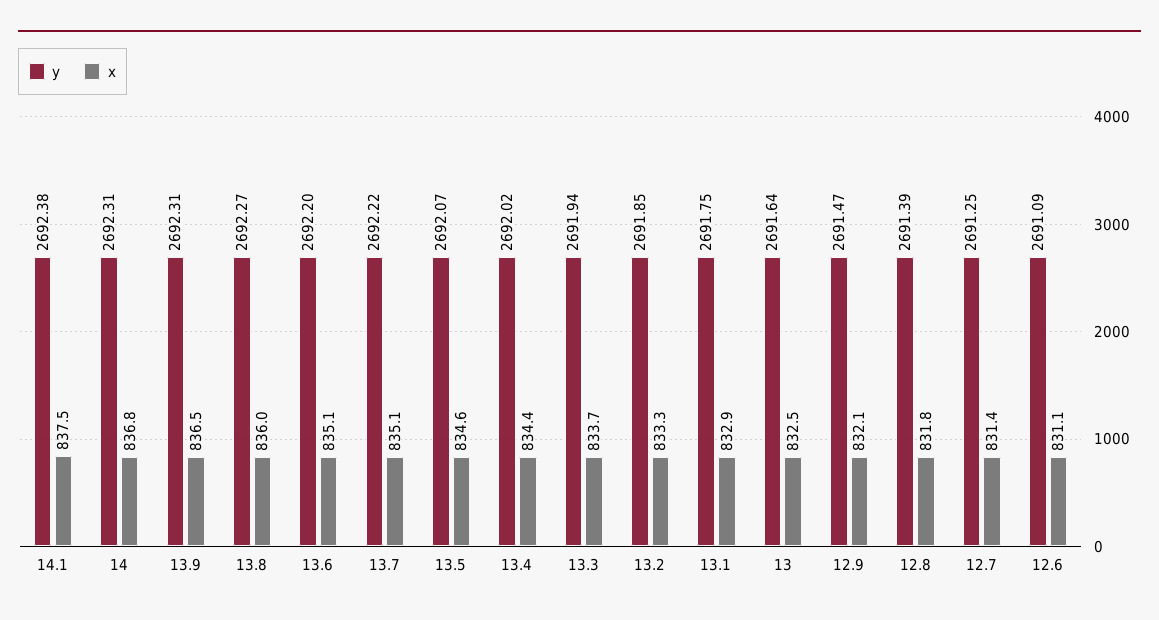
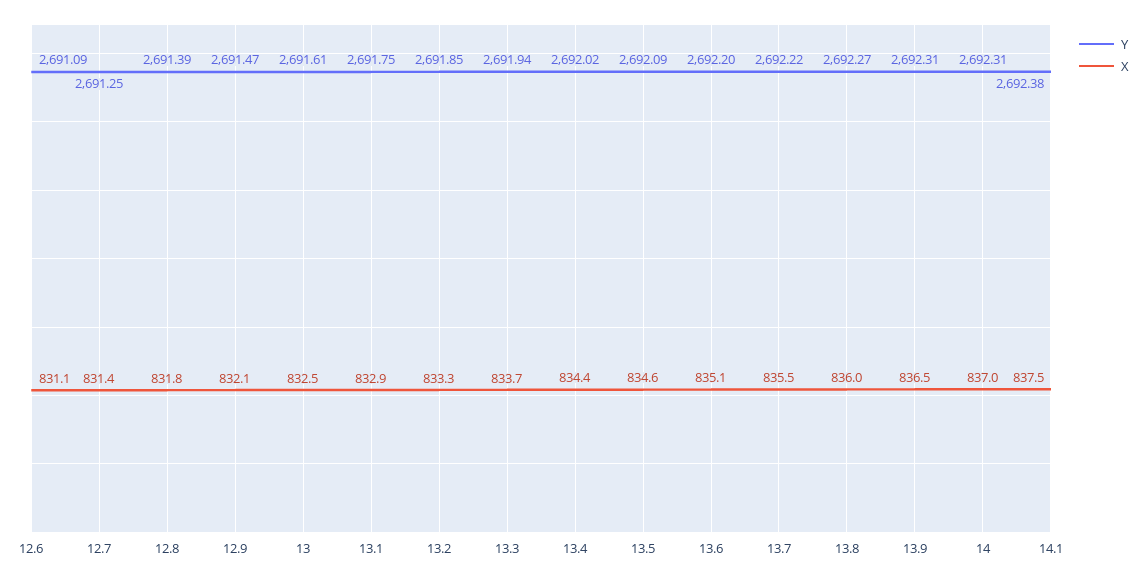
x, 14: 836.8 -> 837
x, 13.7: 835.1 -> 835.5
y, 13.5: 2692.07 -> 2692.09
y, 13: 2691.64 -> 2691.61

